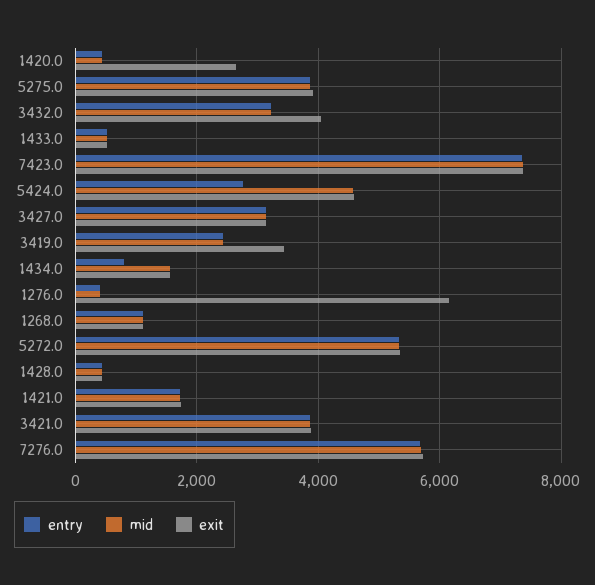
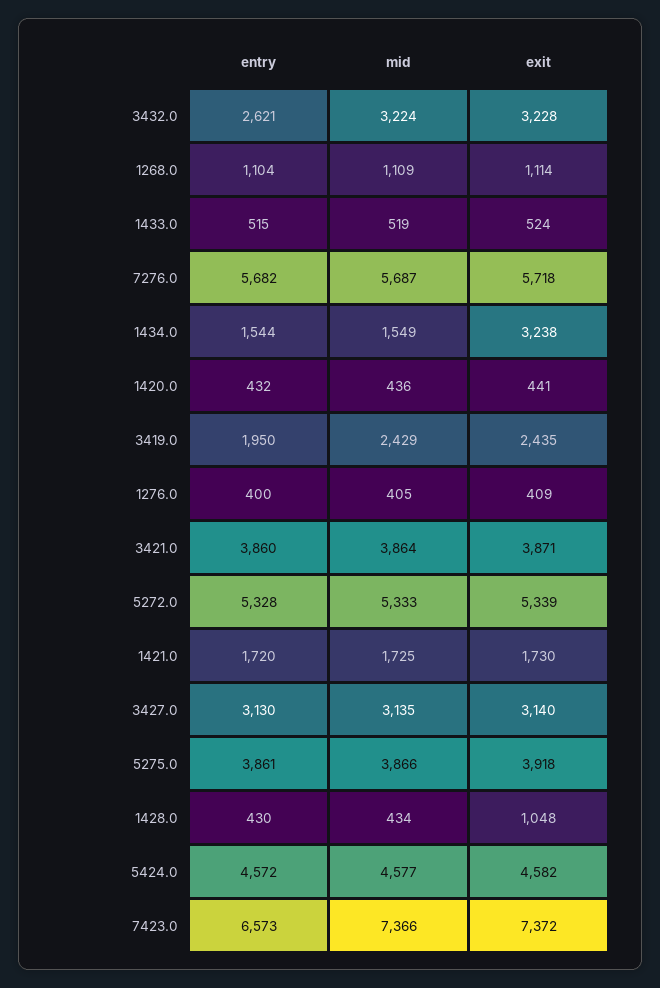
exit, 1420.0: 2600 -> 441
entry, 3432.0: 3200 -> 2621
exit, 3432.0: 4000 -> 3228
entry, 7423.0: 7400 -> 6573
entry, 5424.0: 2800 -> 4572
entry, 3419.0: 2400 -> 1950
exit, 3419.0: 3400 -> 2435
entry, 1434.0: 800 -> 1544
exit, 1434.0: 1600 -> 3238
exit, 1276.0: 6200 -> 409
exit, 1428.0: 400 -> 1048

